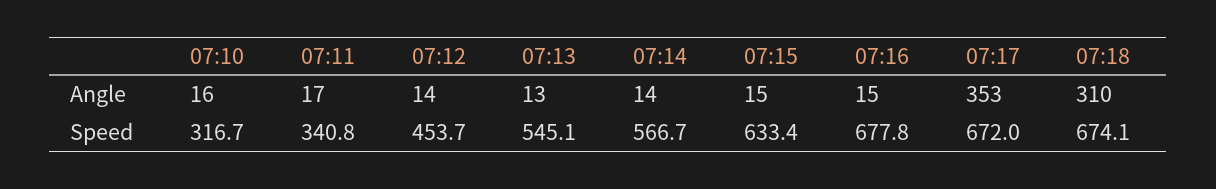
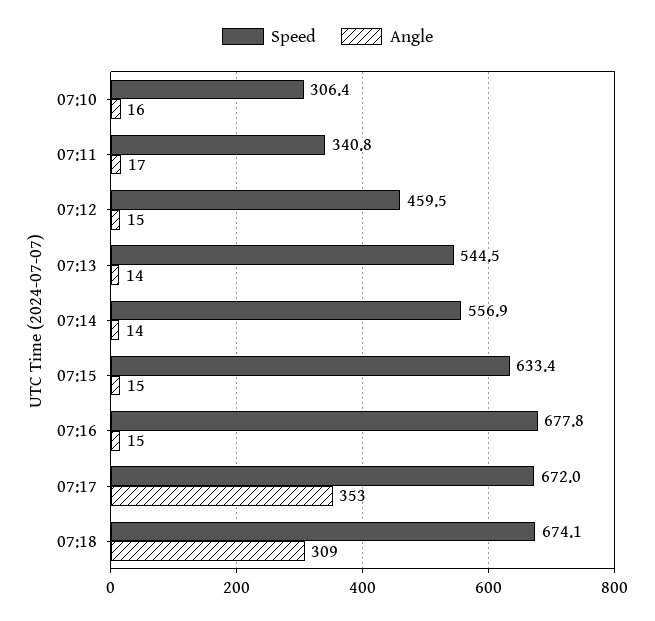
Angle, 07:12: 14 -> 15
Angle, 07:13: 13 -> 14
Angle, 07:18: 310 -> 309
Speed, 07:10: 316.7 -> 306.4
Speed, 07:12: 453.7 -> 459.5
Speed, 07:13: 545.1 -> 544.5
Speed, 07:14: 566.7 -> 556.9

